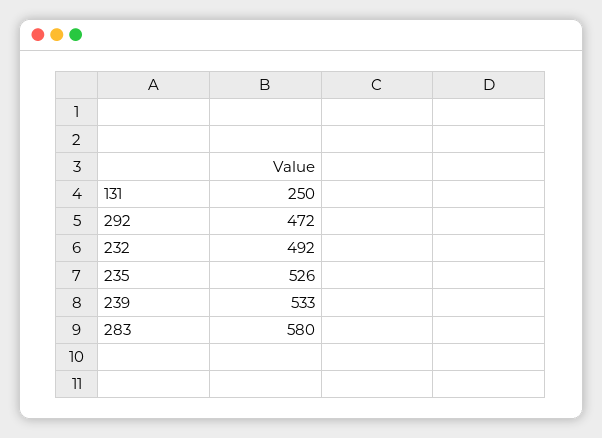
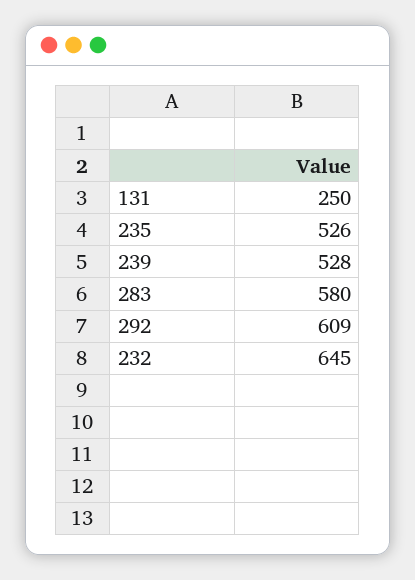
292: 472 -> 609
232: 492 -> 645
239: 533 -> 528

